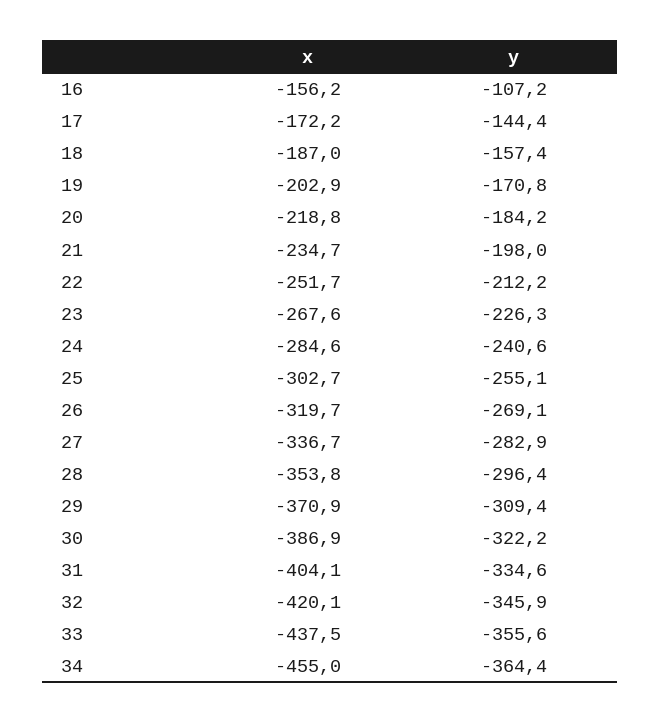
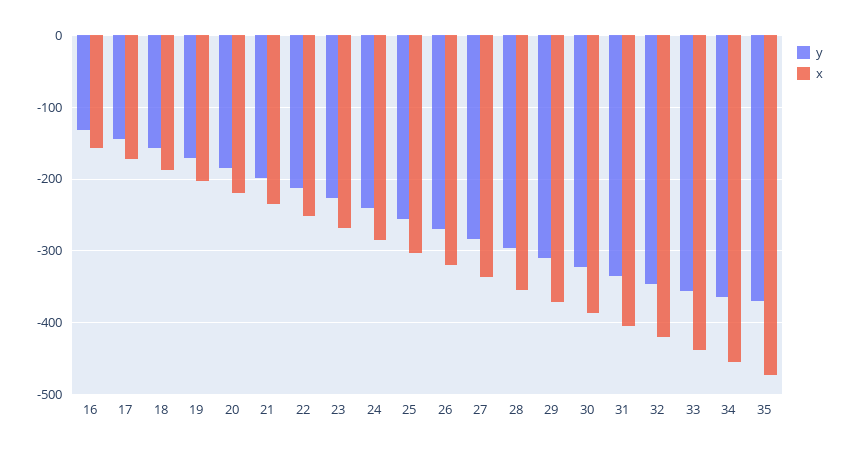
y, 16: -107.2 -> -130
y, 35: none -> -370
x, 35: none -> -470

